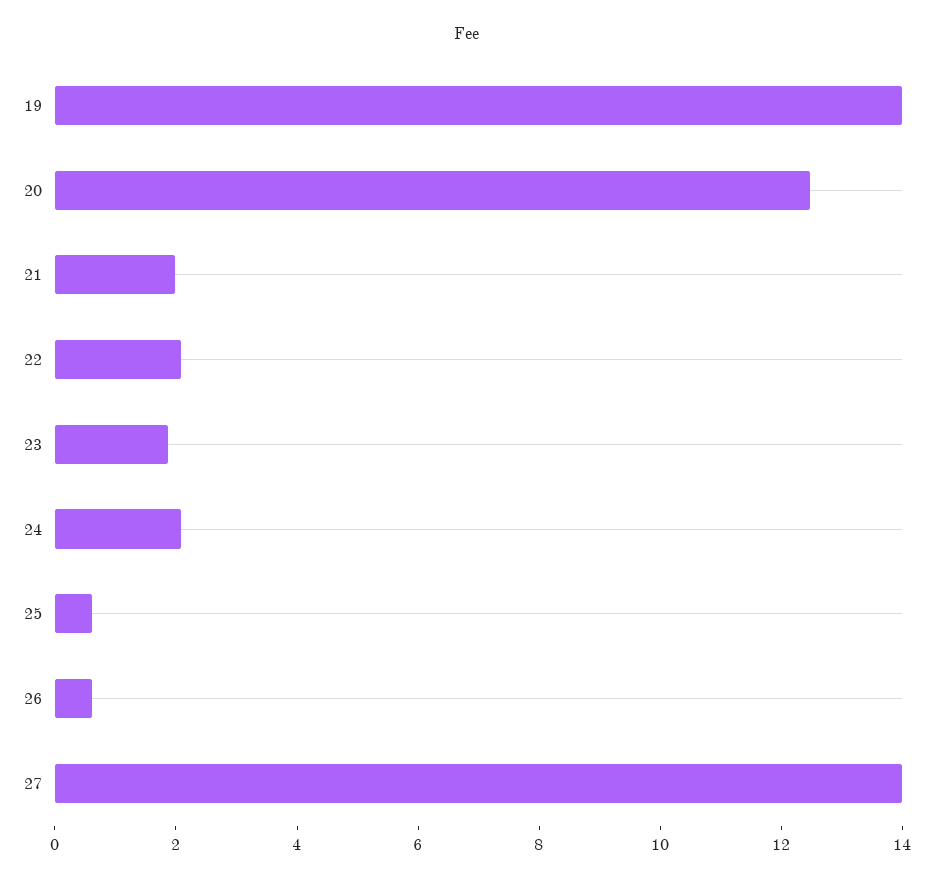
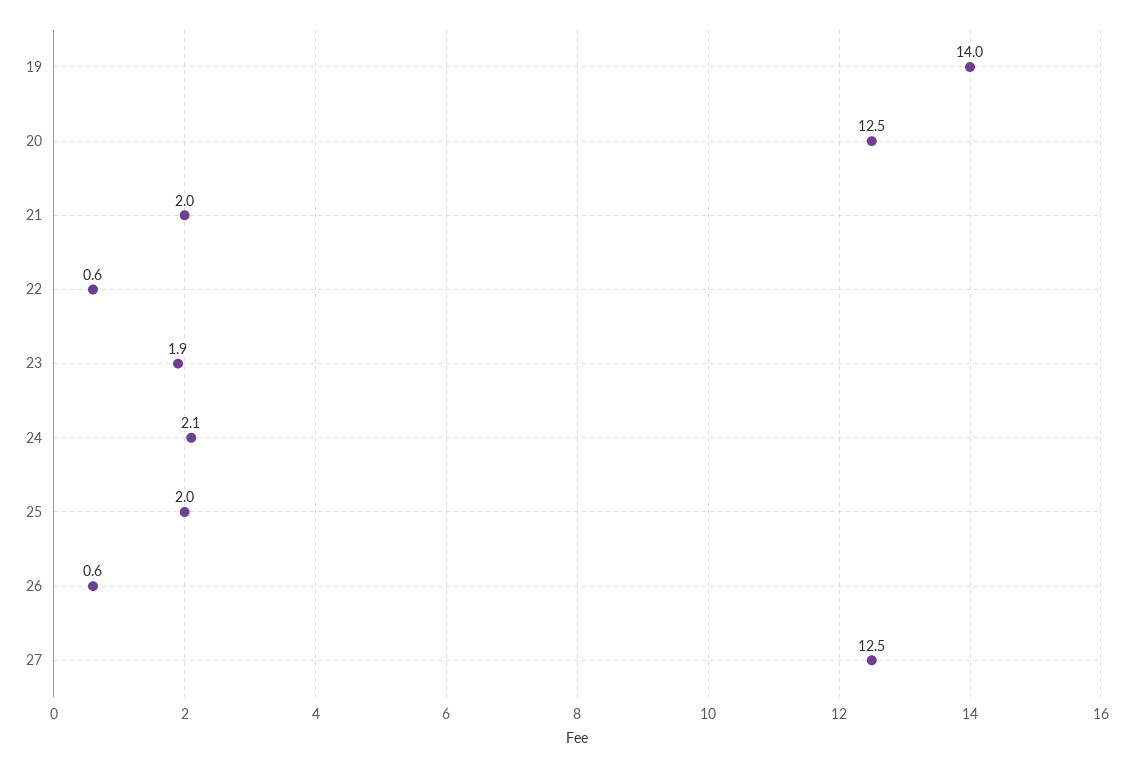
22: 2 -> 0.6
25: 0.5 -> 2
27: 14 -> 12.5

